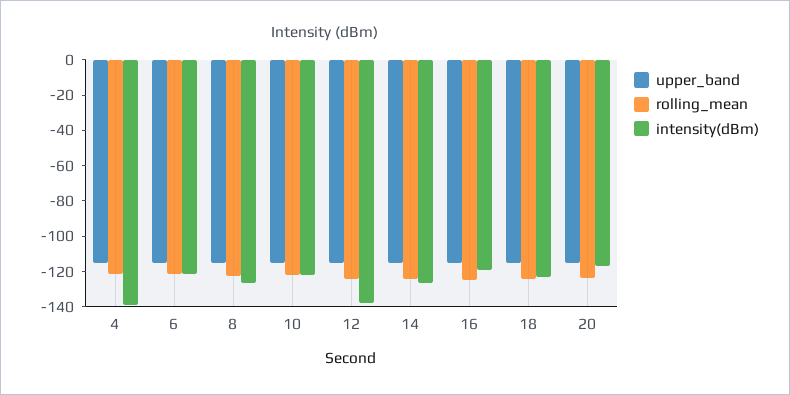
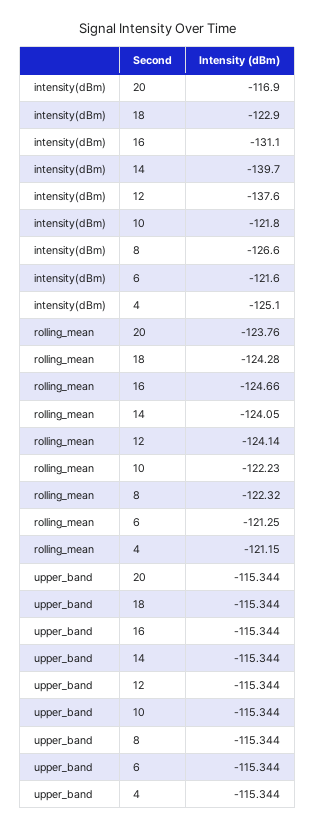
intensity(dBm), 4: -140 -> -125.1
intensity(dBm), 14: -125 -> -139.7
intensity(dBm), 16: -120 -> -131.1

